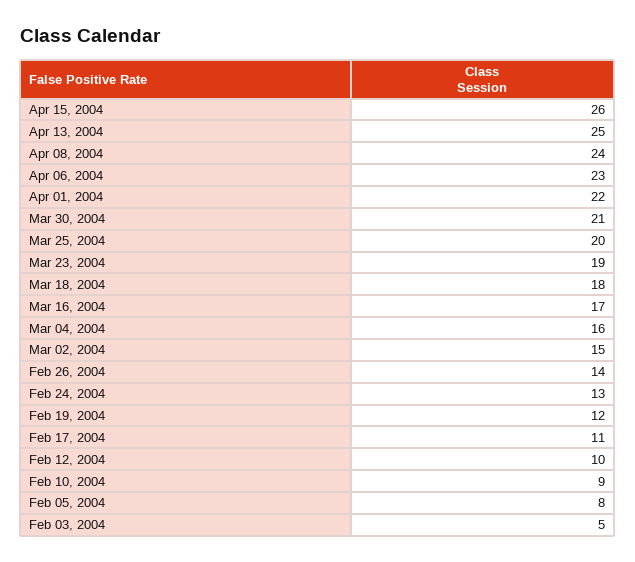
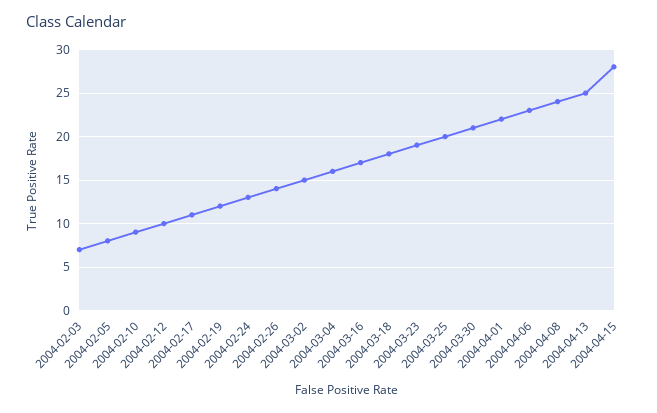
Apr 15, 2004: 26 -> 28
Feb 03, 2004: 5 -> 7

